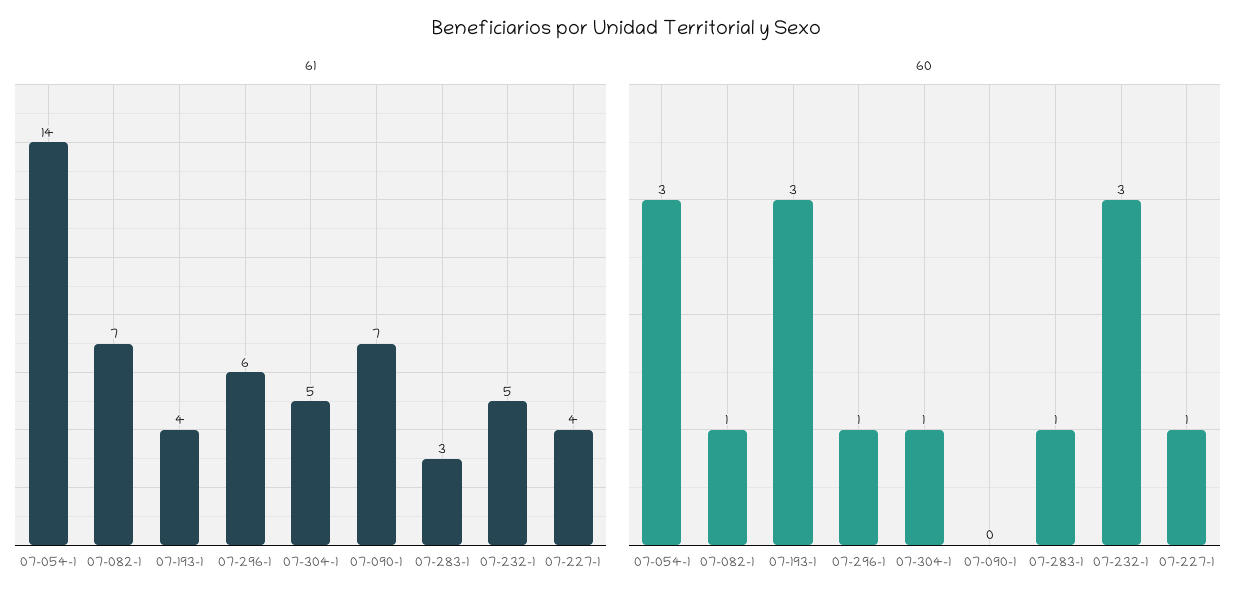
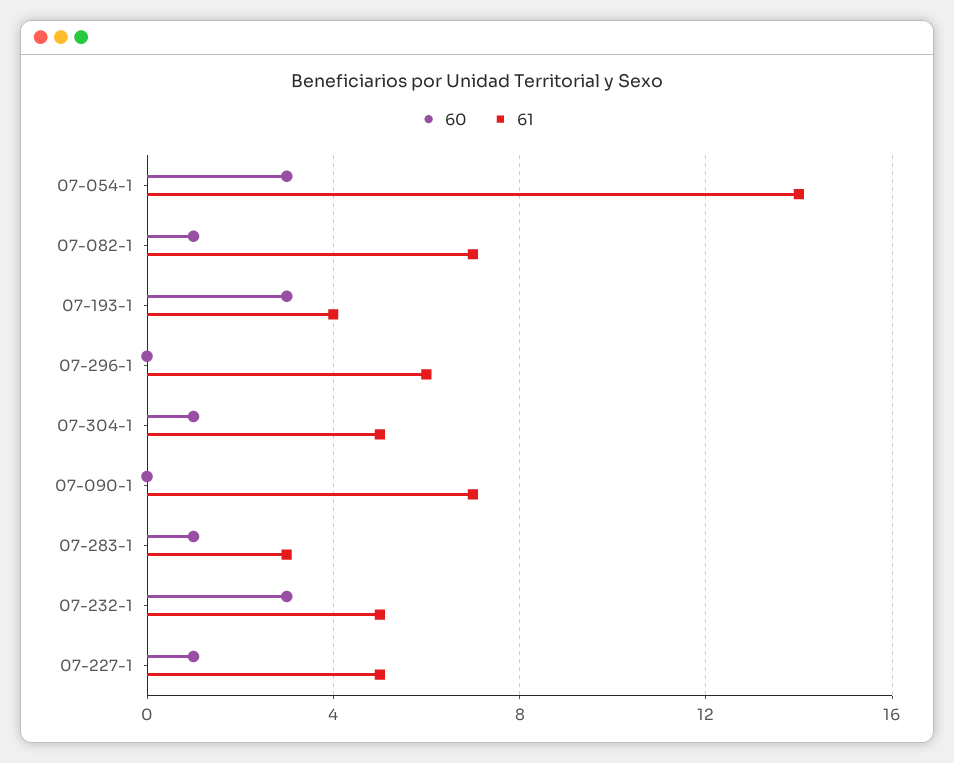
61, 07-227-1: 4 -> 5
60, 07-296-1: 1 -> 0

